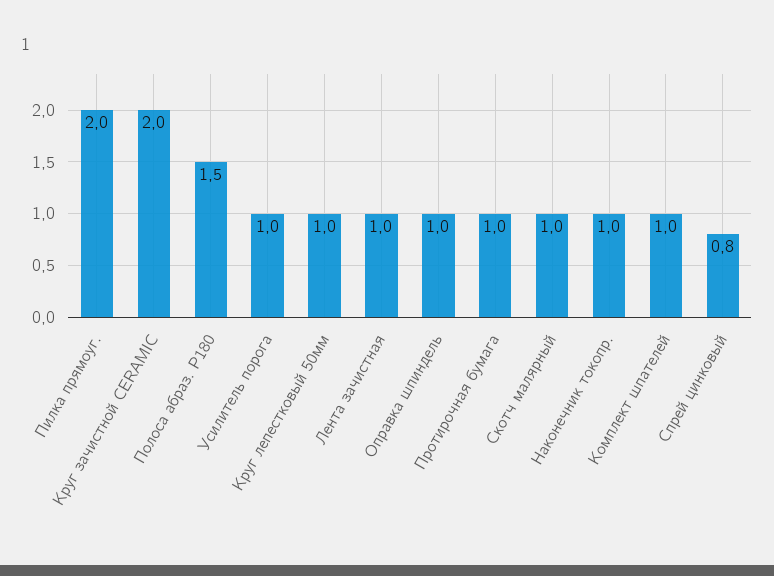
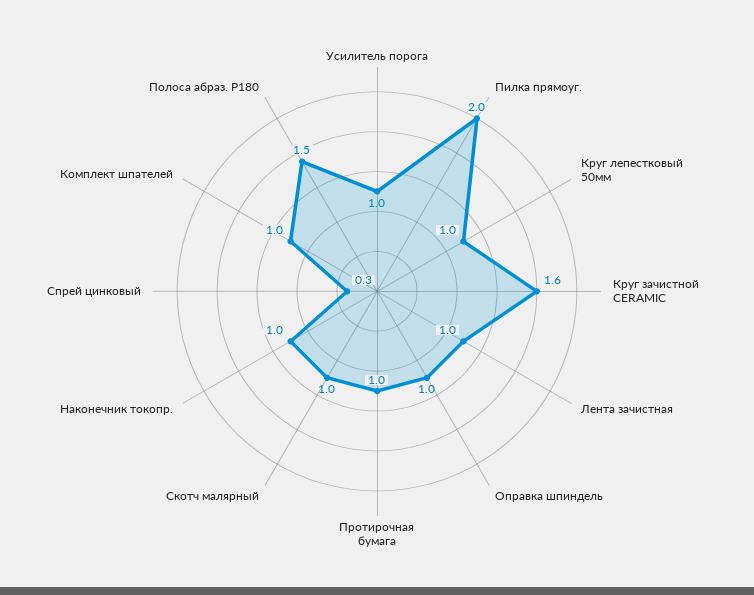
Круг зачистной CERAMIC: 2 -> 1.6
Спрей цинковый: 0.8 -> 0.3

